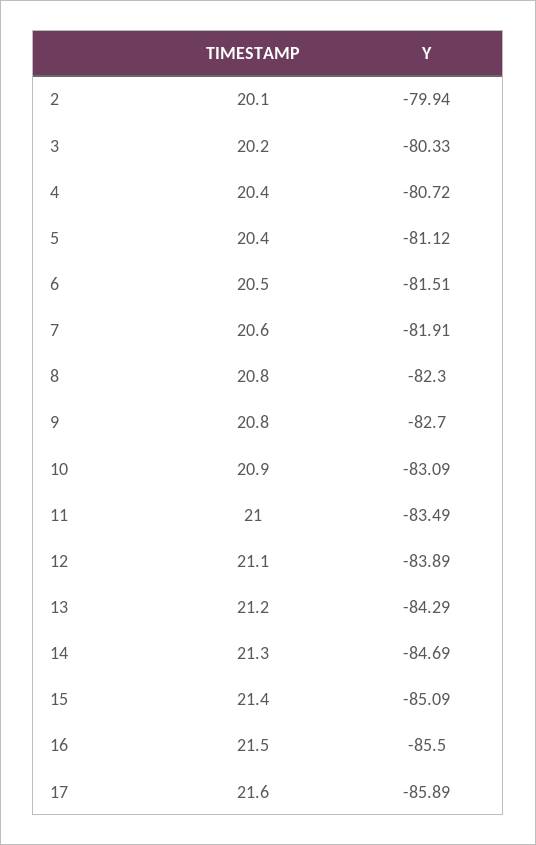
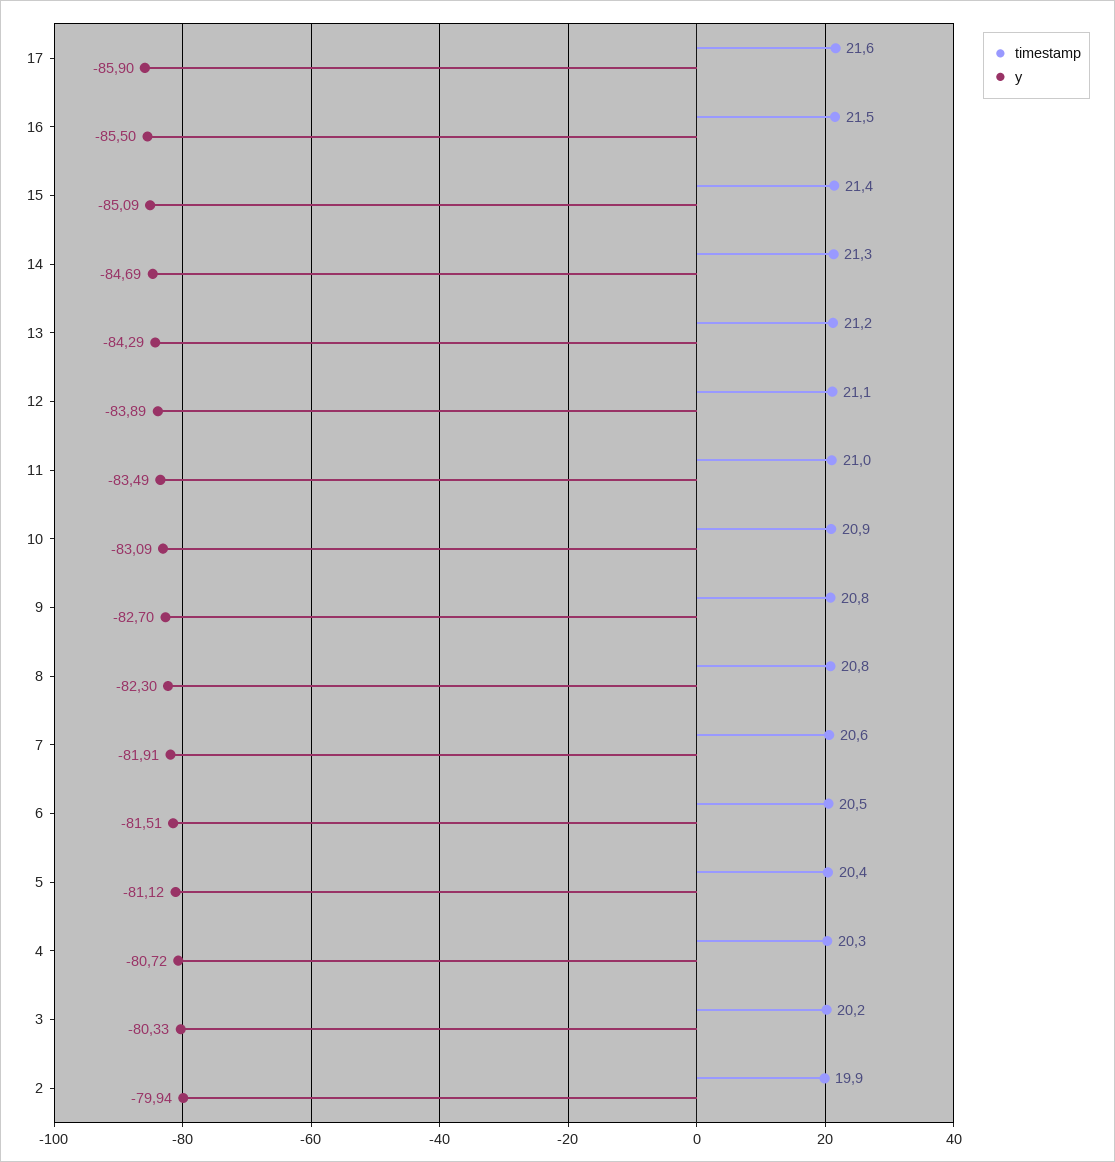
TIMESTAMP, 2: 20.1 -> 19.9
TIMESTAMP, 4: 20.4 -> 20.3
Y, 17: -85.89 -> -85.9

